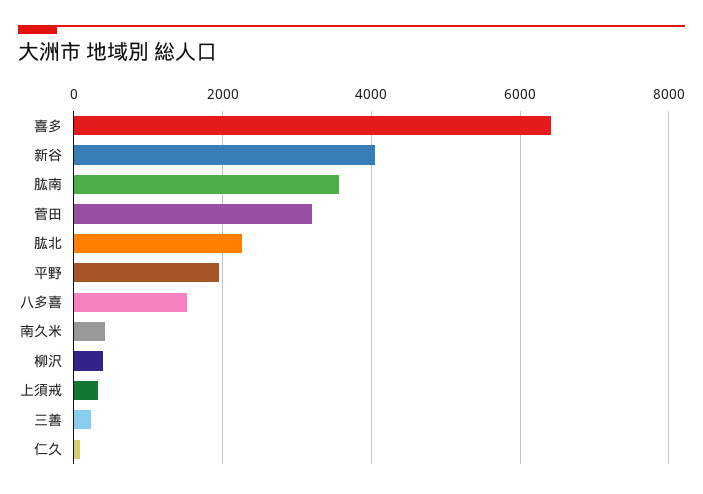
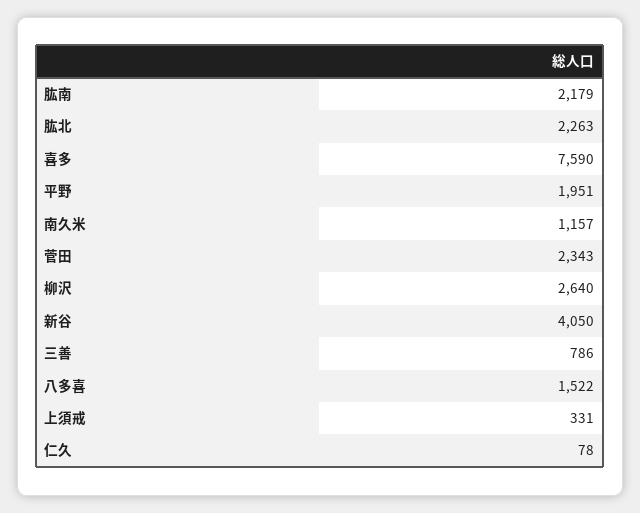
喜多: 6400 -> 7590
肱南: 3600 -> 2179
菅田: 3200 -> 2343
南久米: 400 -> 1157
柳沢: 400 -> 2640
三善: 200 -> 786

